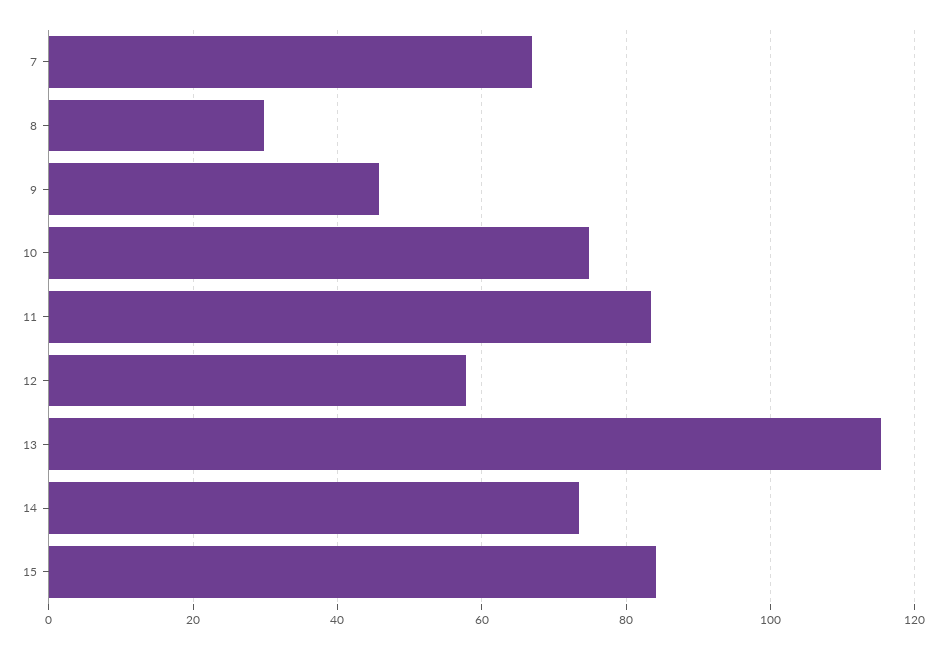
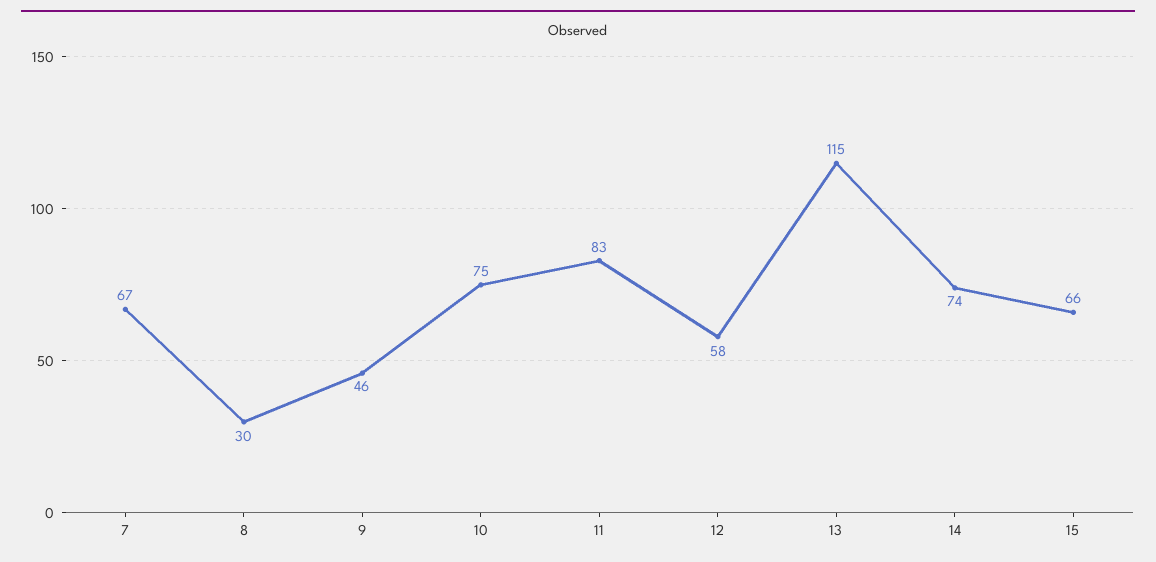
15: 84 -> 66

